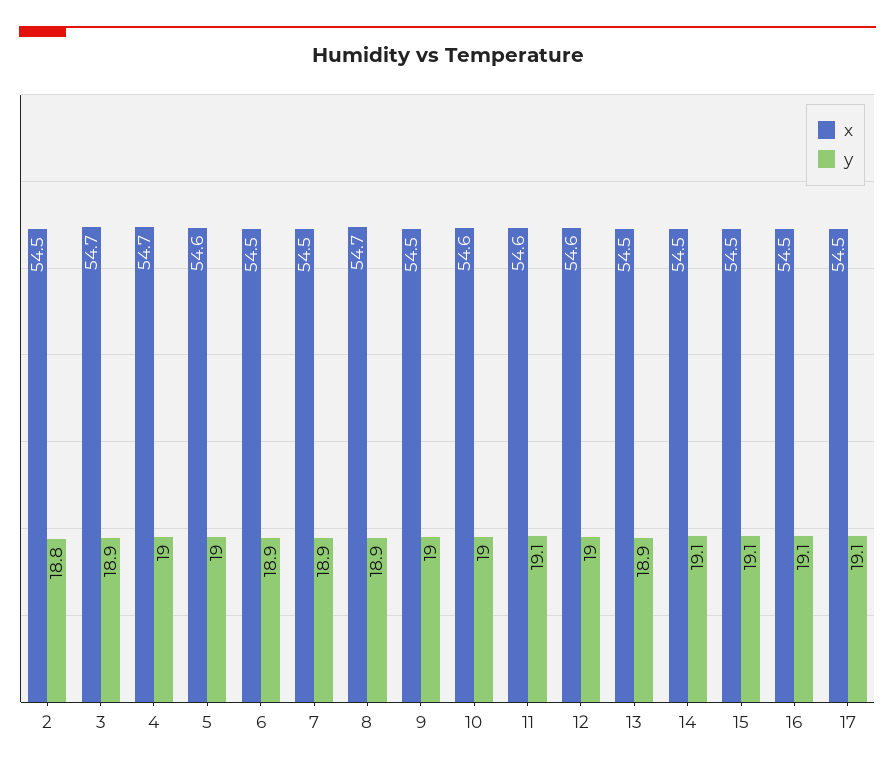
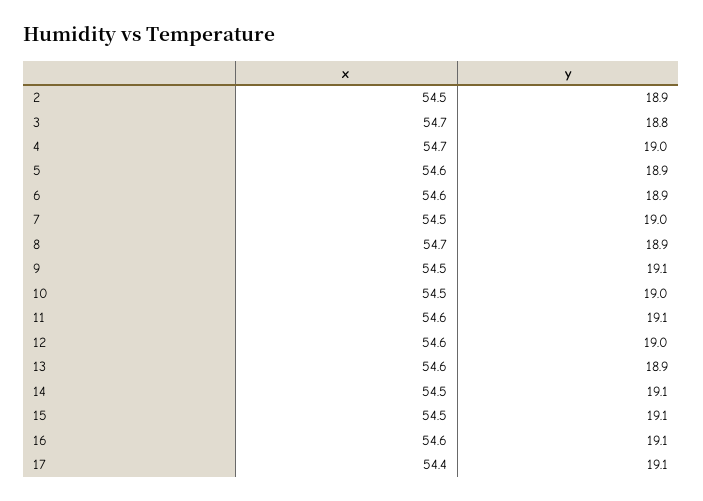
y, 2: 18.8 -> 18.9
y, 3: 18.9 -> 18.8
y, 5: 19 -> 18.9
x, 6: 54.5 -> 54.6
y, 7: 18.9 -> 19
y, 9: 19 -> 19.1
x, 10: 54.6 -> 54.5
x, 13: 54.5 -> 54.6
x, 16: 54.5 -> 54.6
x, 17: 54.5 -> 54.4

